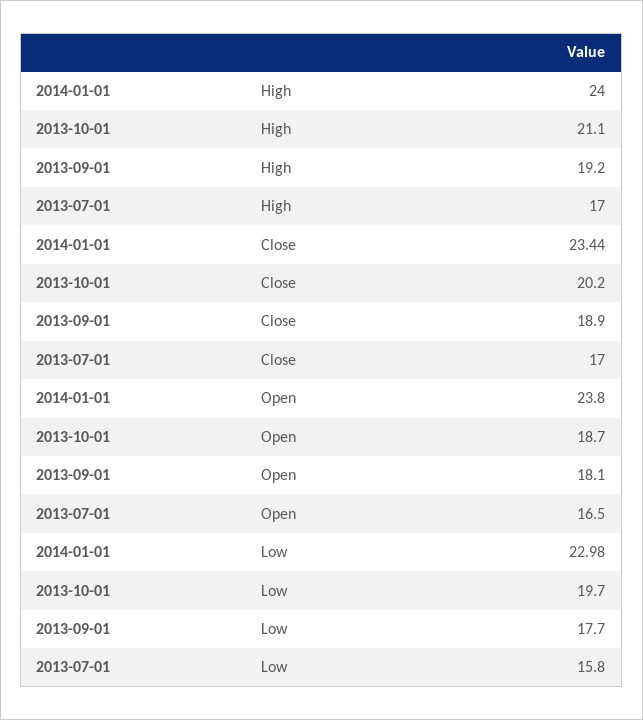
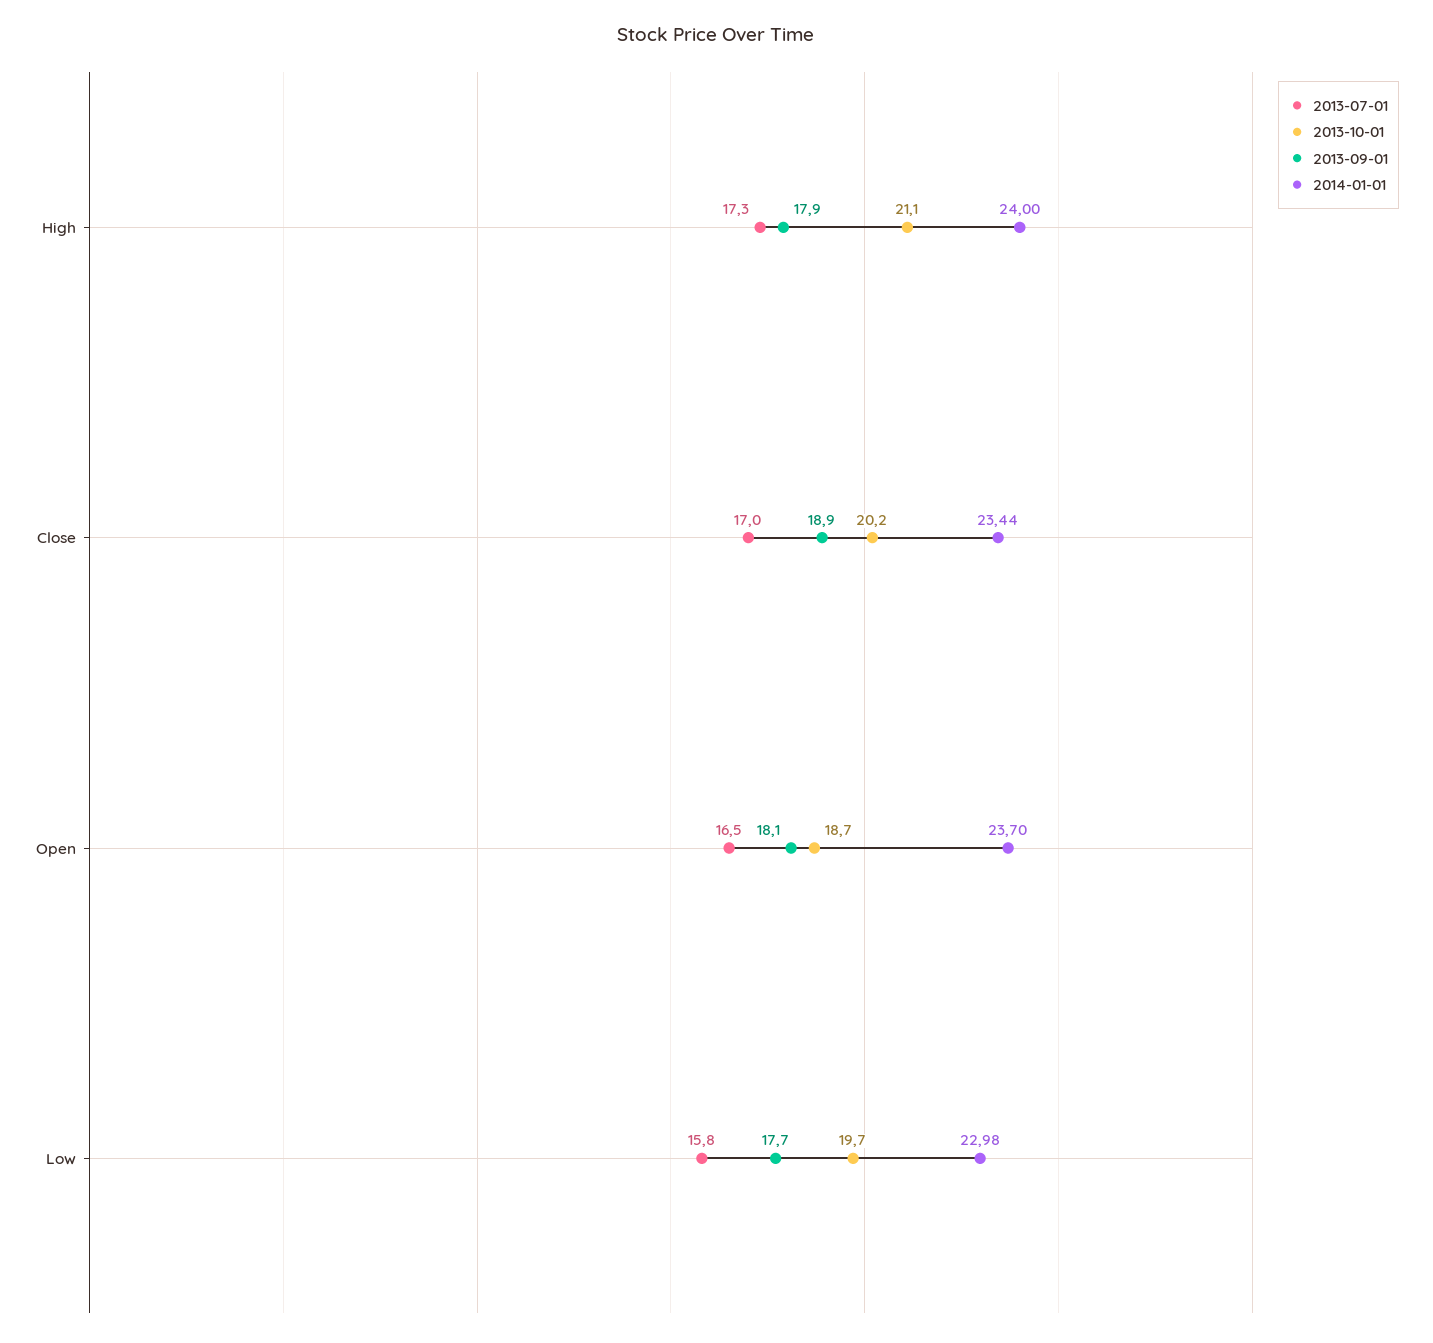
2013-09-01, High: 19.2 -> 17.9
2013-07-01, High: 17 -> 17.3
2014-01-01, Open: 23.8 -> 23.7

